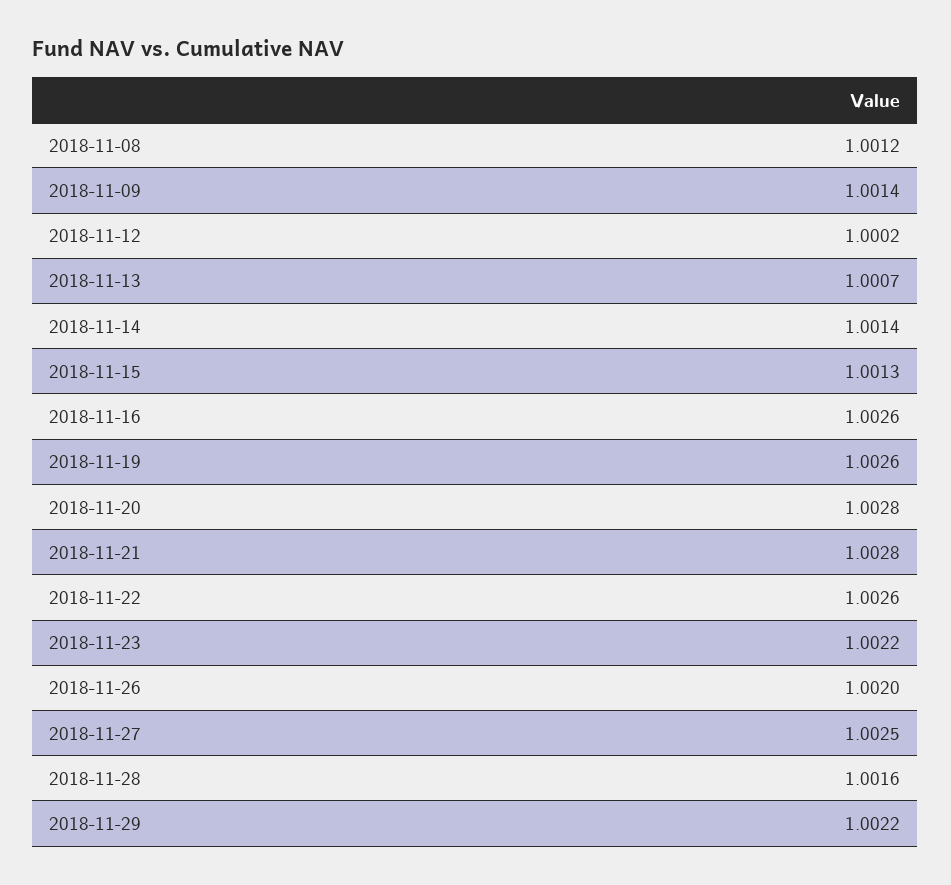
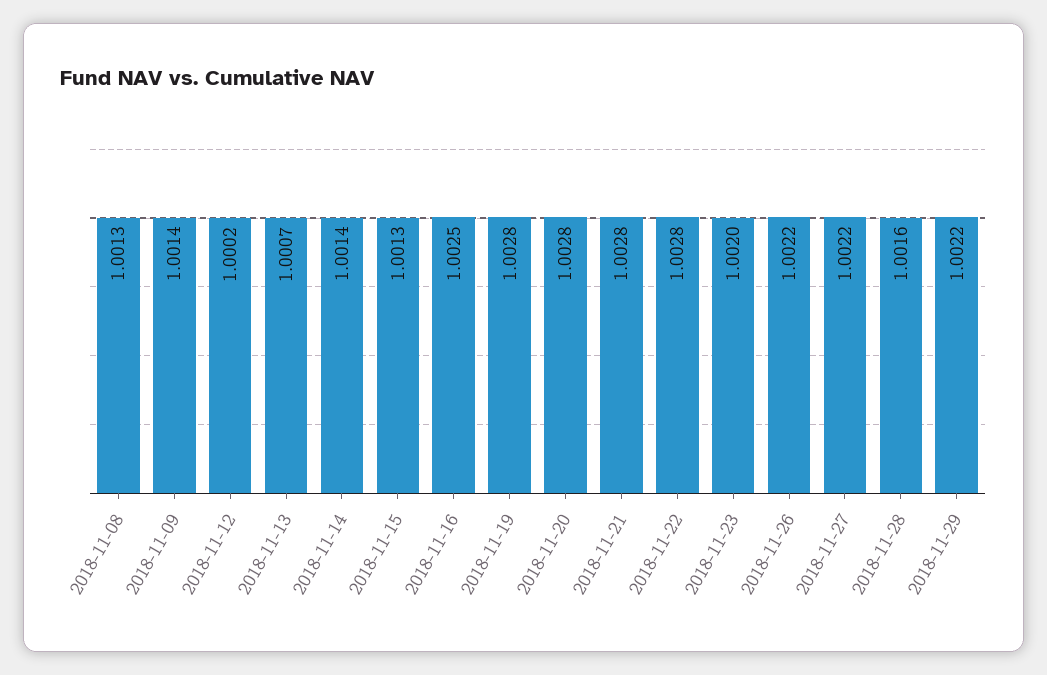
2018-11-08: 1.0012 -> 1.0013
2018-11-16: 1.0026 -> 1.0025
2018-11-19: 1.0026 -> 1.0028
2018-11-22: 1.0026 -> 1.0028
2018-11-23: 1.0022 -> 1.002
2018-11-26: 1.002 -> 1.0022
2018-11-27: 1.0025 -> 1.0022

